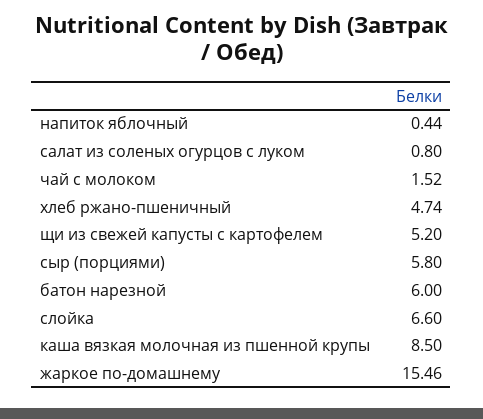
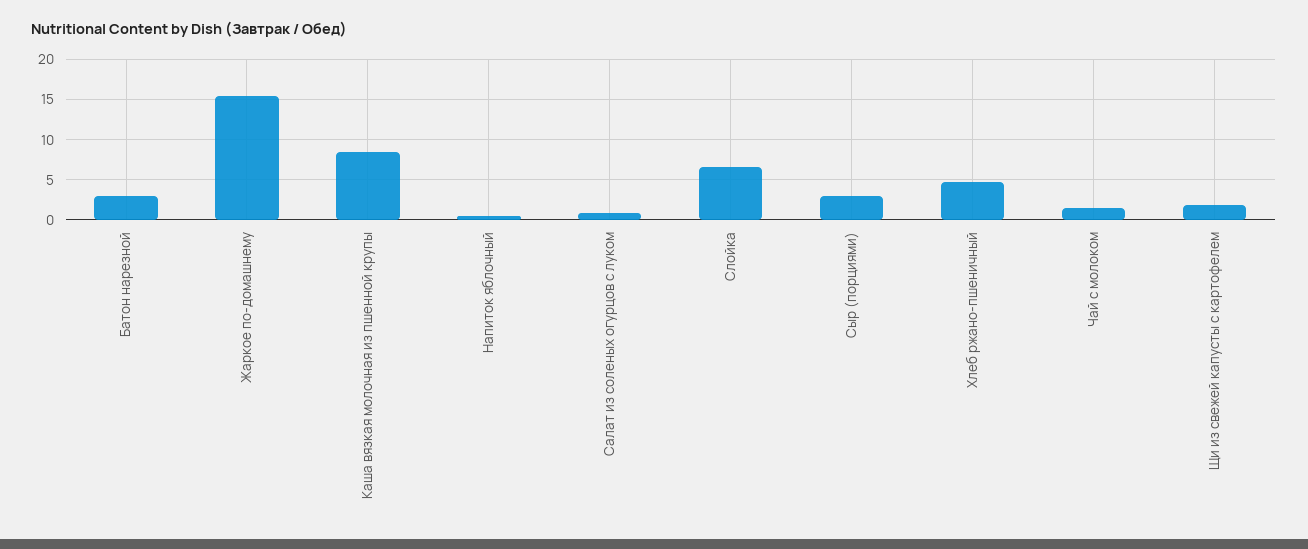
щи из свежей капусты с картофелем: 5.2 -> 2
сыр (порциями): 5.8 -> 3
батон нарезной: 6 -> 3

